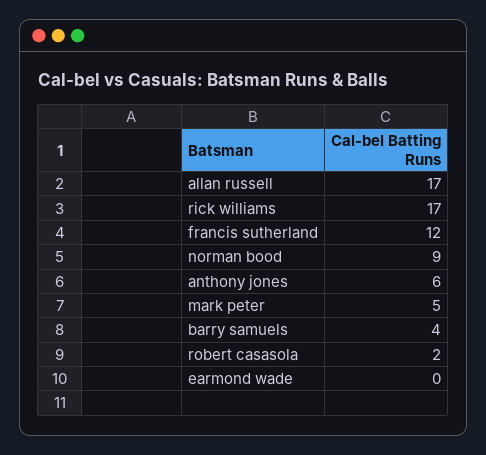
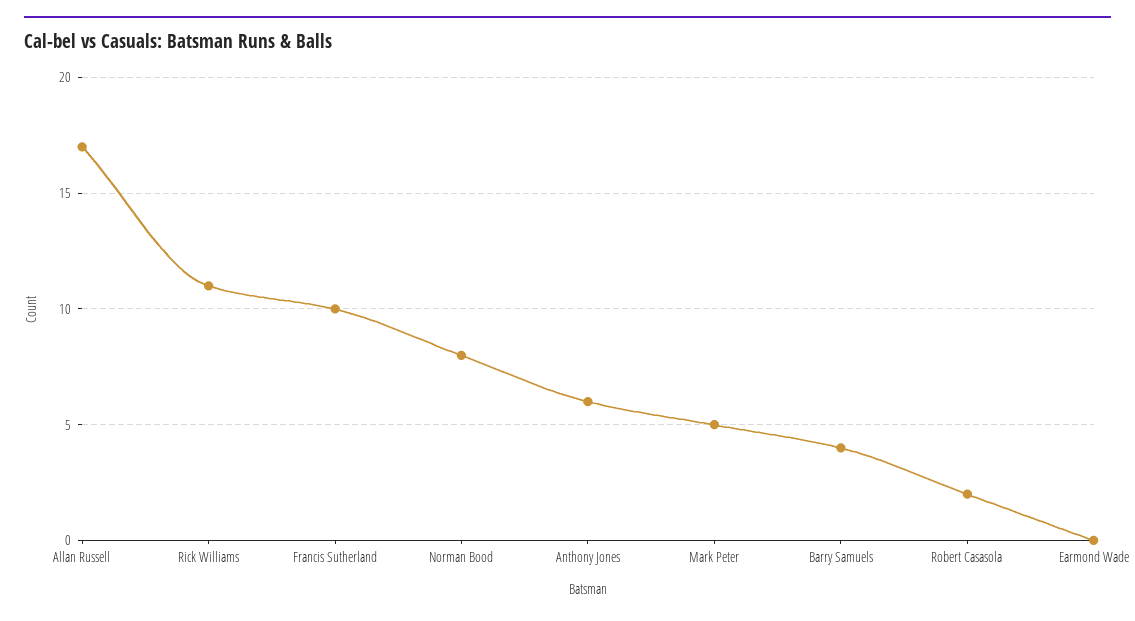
rick williams: 17 -> 11
francis sutherland: 12 -> 10
norman bood: 9 -> 8

